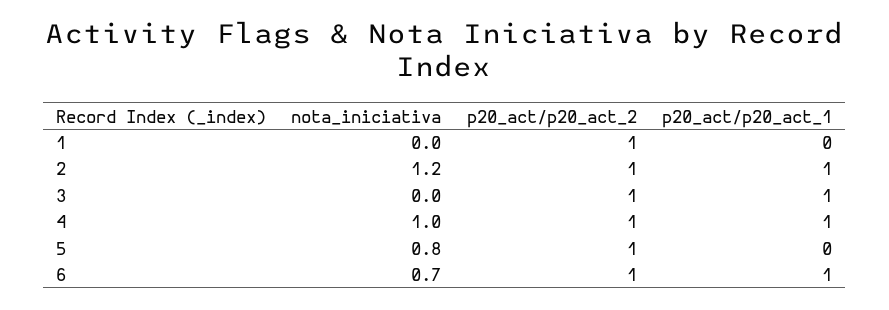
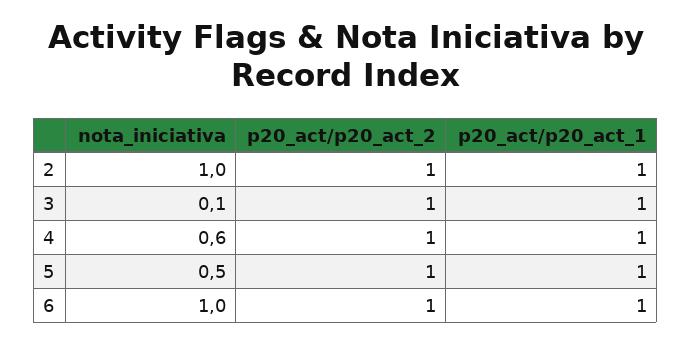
nota_iniciativa, 1: 0 -> none
p20_act/p20_act_2, 1: 1 -> none
p20_act/p20_act_1, 1: 0 -> none
nota_iniciativa, 2: 1.2 -> 1
nota_iniciativa, 3: 0 -> 0.1
nota_iniciativa, 4: 1 -> 0.6
nota_iniciativa, 5: 0.8 -> 0.5
p20_act/p20_act_1, 5: 0 -> 1
nota_iniciativa, 6: 0.7 -> 1

